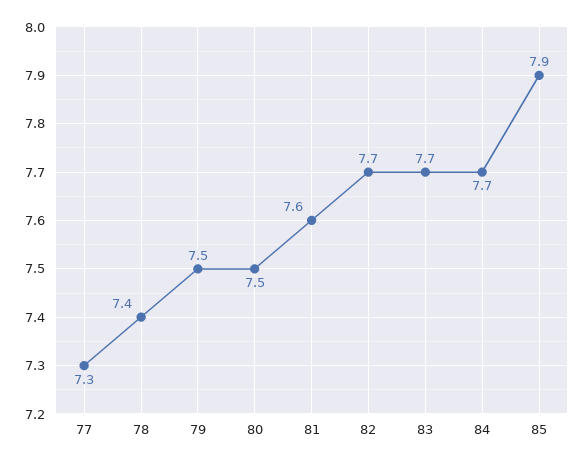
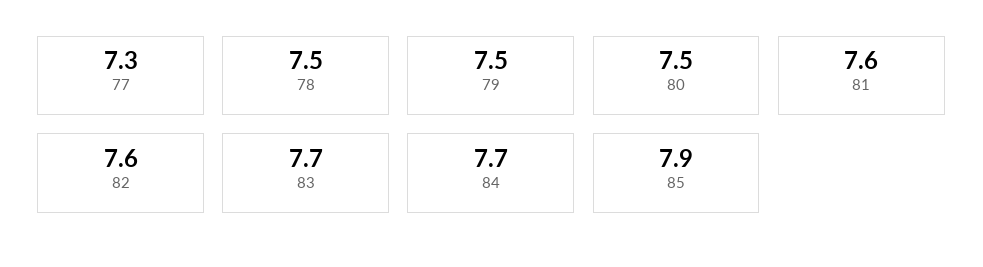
78: 7.4 -> 7.5
82: 7.7 -> 7.6

